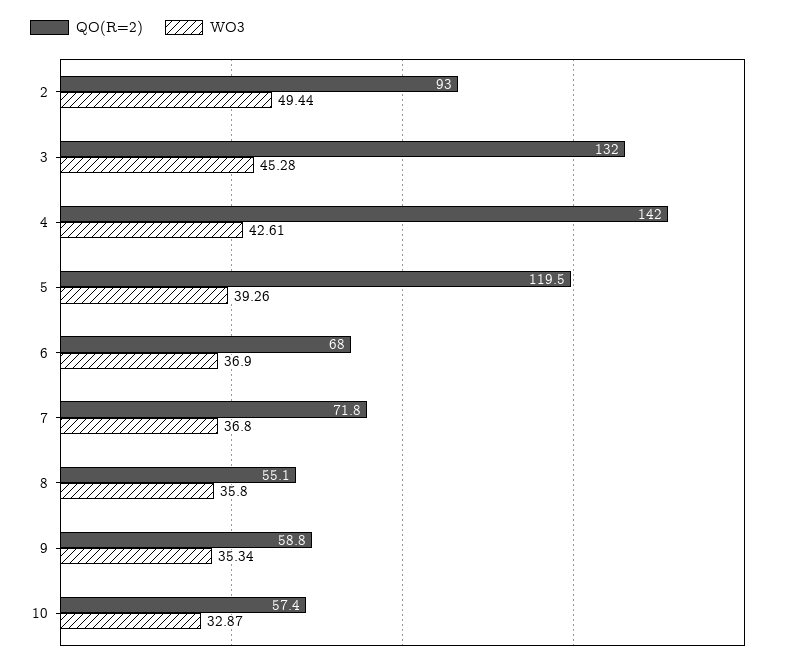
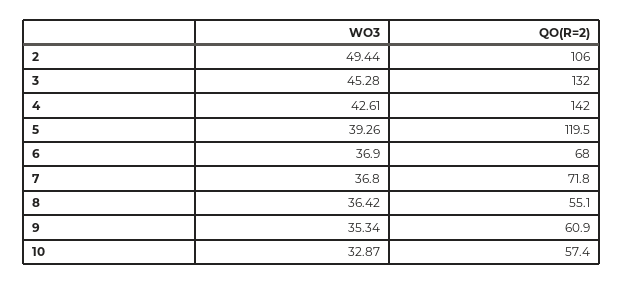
QO(R=2), 2: 93 -> 106
WO3, 8: 35.8 -> 36.42
QO(R=2), 9: 58.8 -> 60.9

